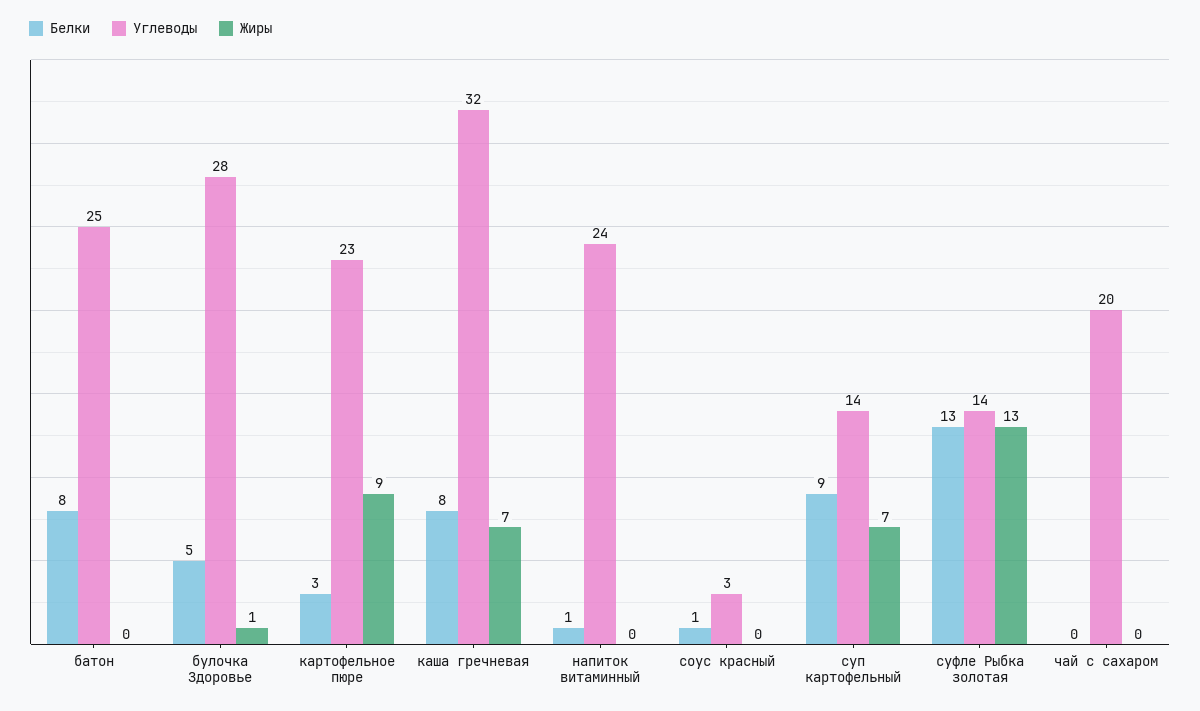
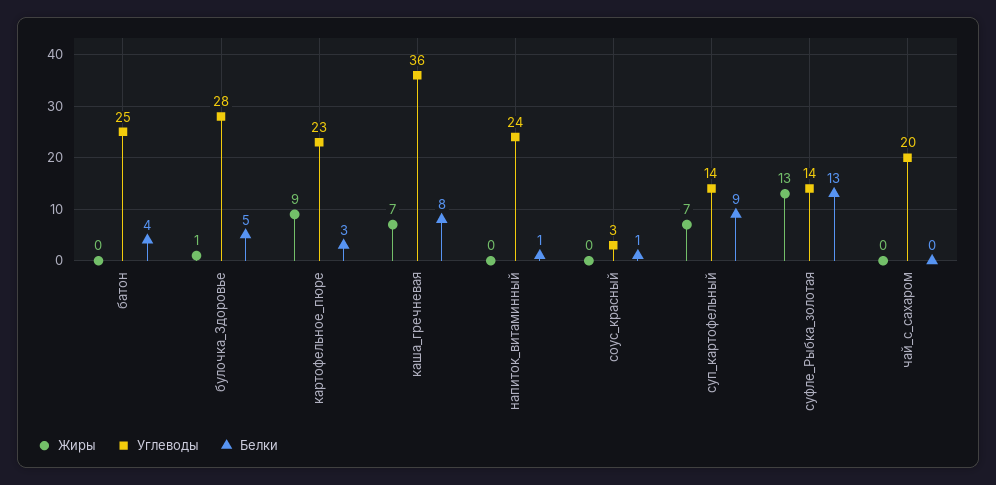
Белки, батон: 8 -> 4
Углеводы, каша гречневая: 32 -> 36

